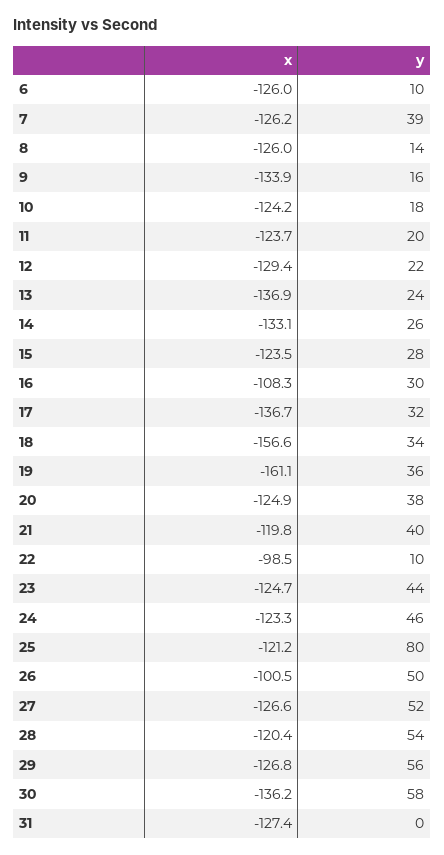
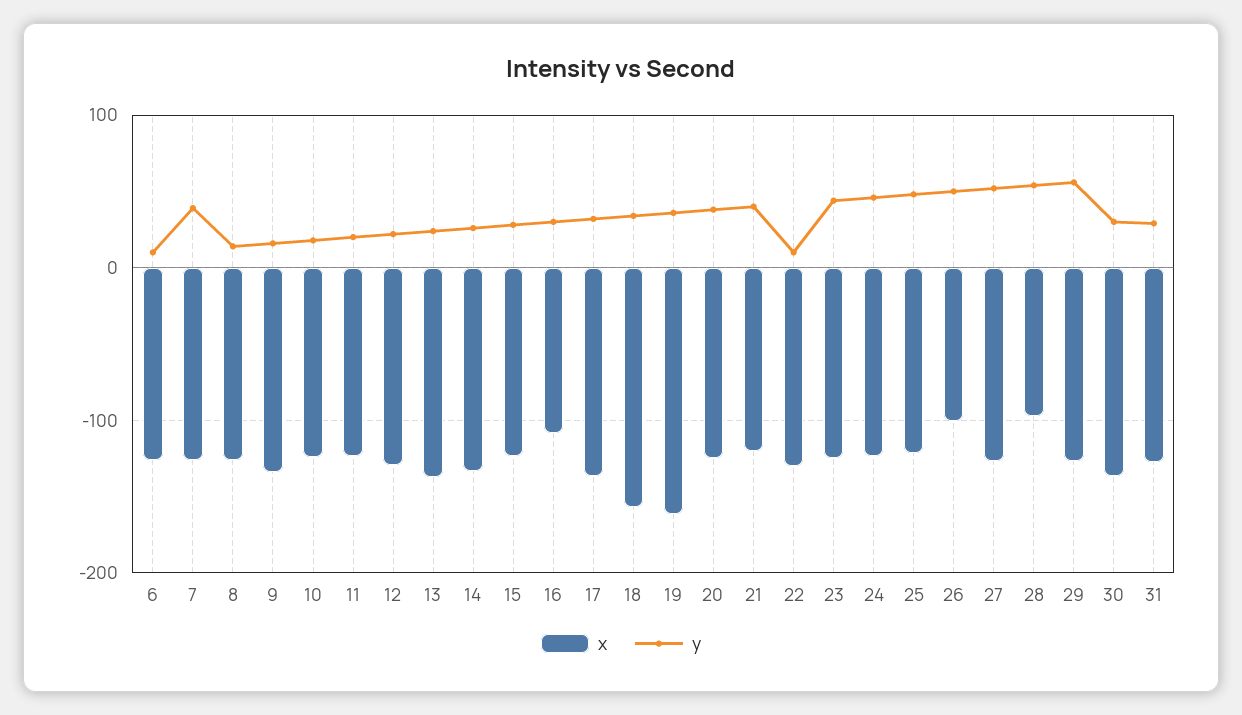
x, 22: -98.5 -> -130
y, 25: 80 -> 50
x, 28: -120.4 -> -100
y, 30: 58 -> 30
y, 31: 0 -> 30

